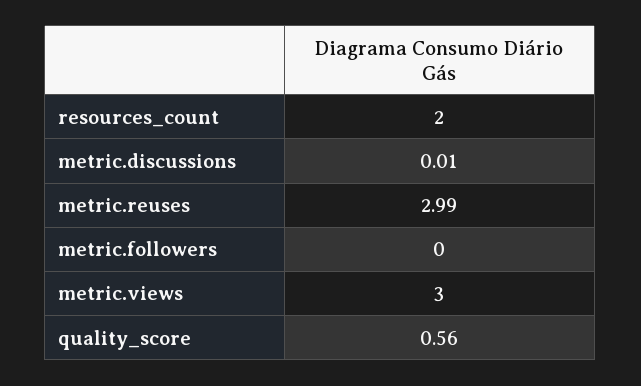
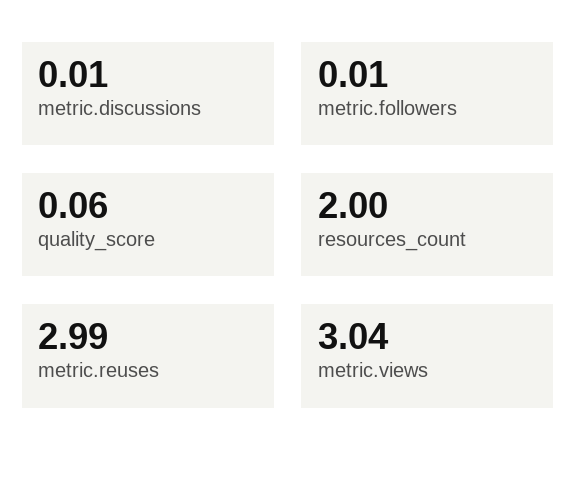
metric.followers: 0 -> 0.01
metric.views: 3 -> 3.04
quality_score: 0.56 -> 0.06

